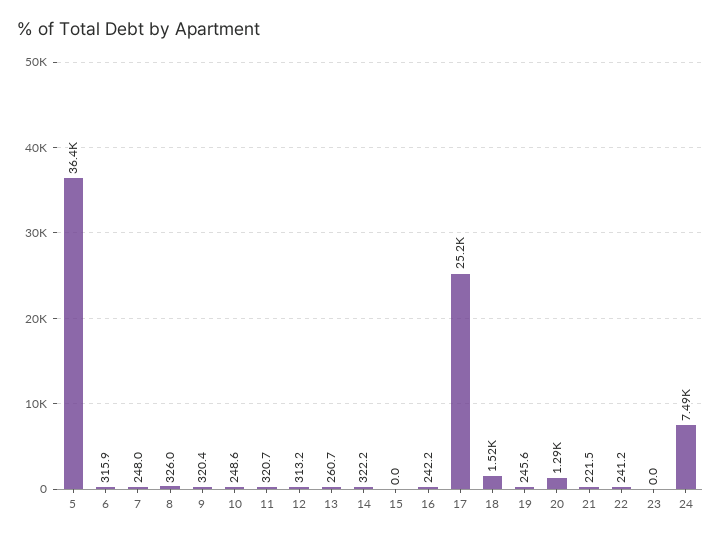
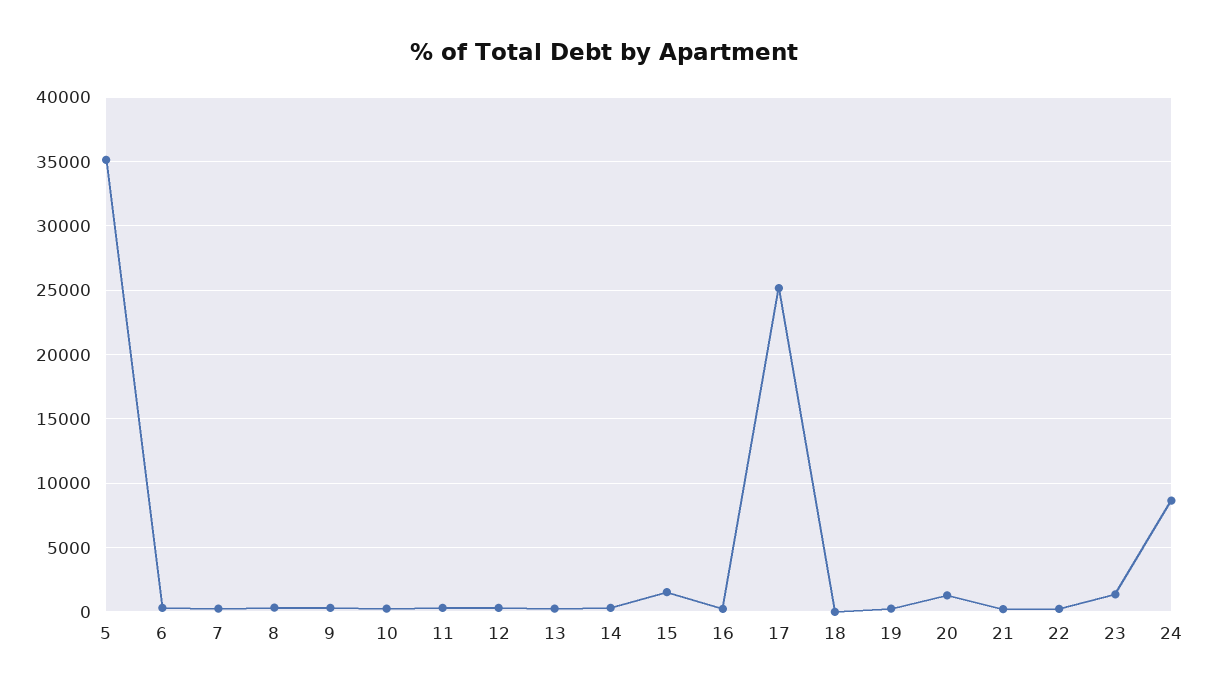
5: 36400 -> 35000
15: 0 -> 1500
18: 1520 -> 0
23: 0 -> 1500
24: 7490 -> 8500

